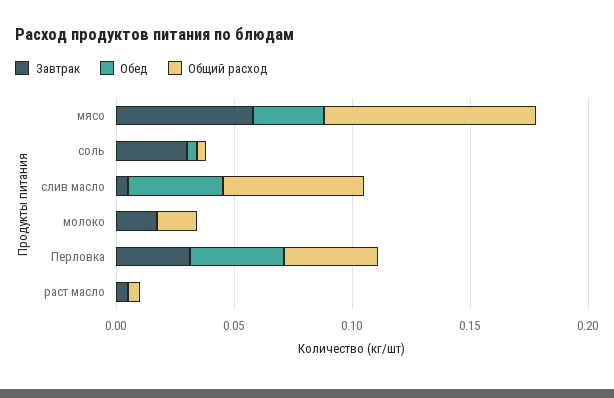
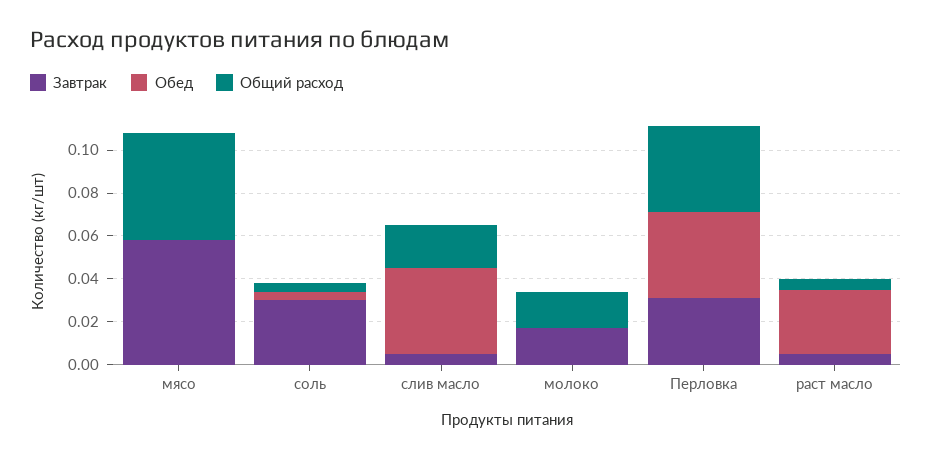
Обед, мясо: 0.03 -> 0
Общий расход, мясо: 0.09 -> 0.05
Общий расход, слив масло: 0.06 -> 0.02
Обед, раст масло: 0 -> 0.03

